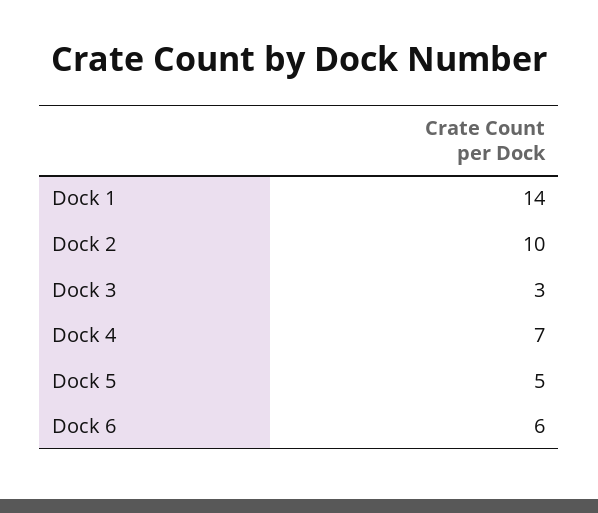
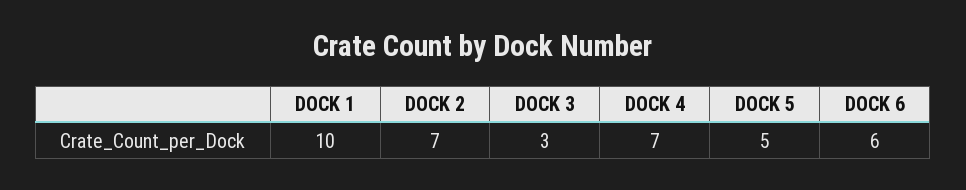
Dock 1: 14 -> 10
Dock 2: 10 -> 7

